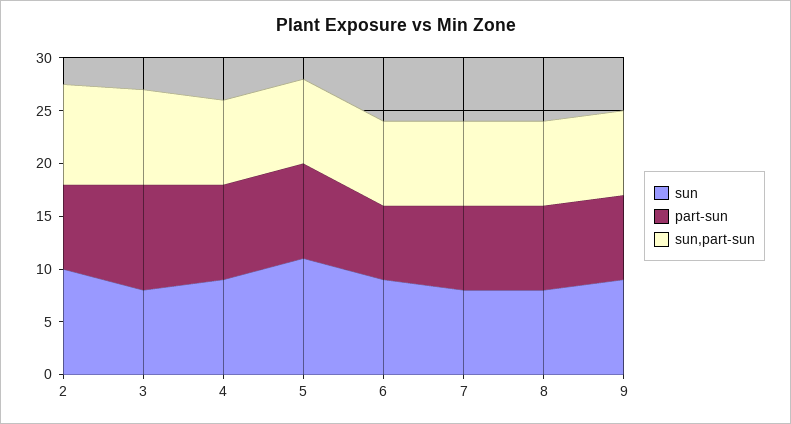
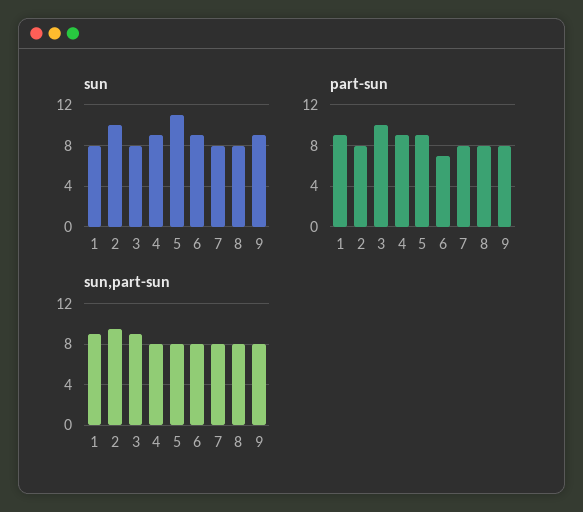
sun, 1: none -> 8
part-sun, 1: none -> 9
sun,part-sun, 1: none -> 9

